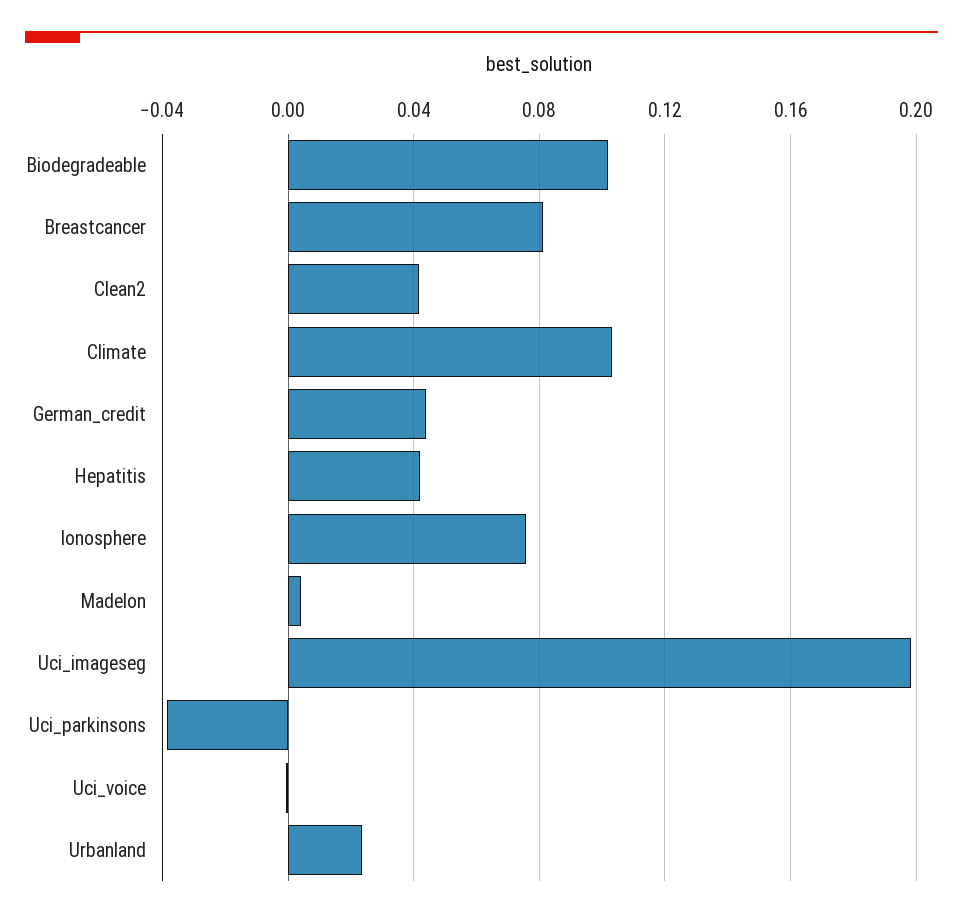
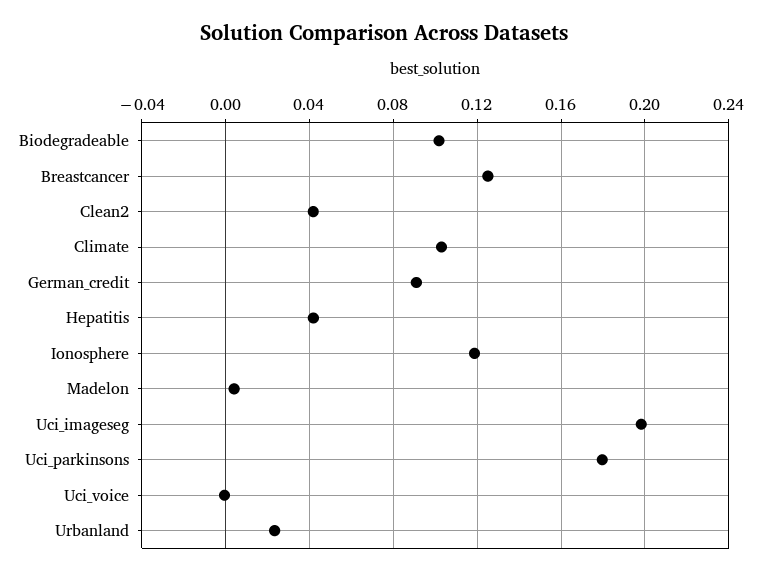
Breastcancer: 0.08 -> 0.125
German_credit: 0.045 -> 0.09
Ionosphere: 0.075 -> 0.12
Uci_parkinsons: -0.04 -> 0.18

